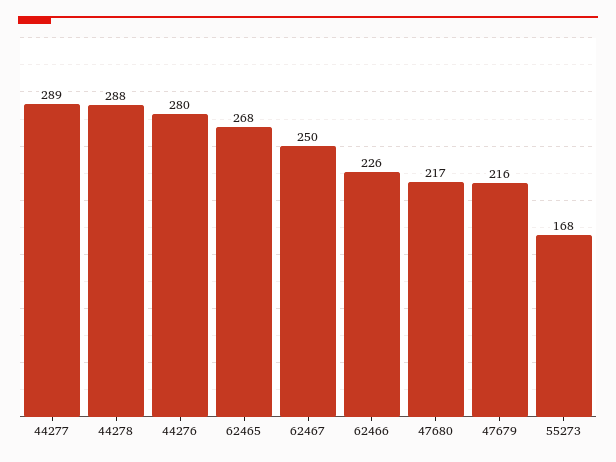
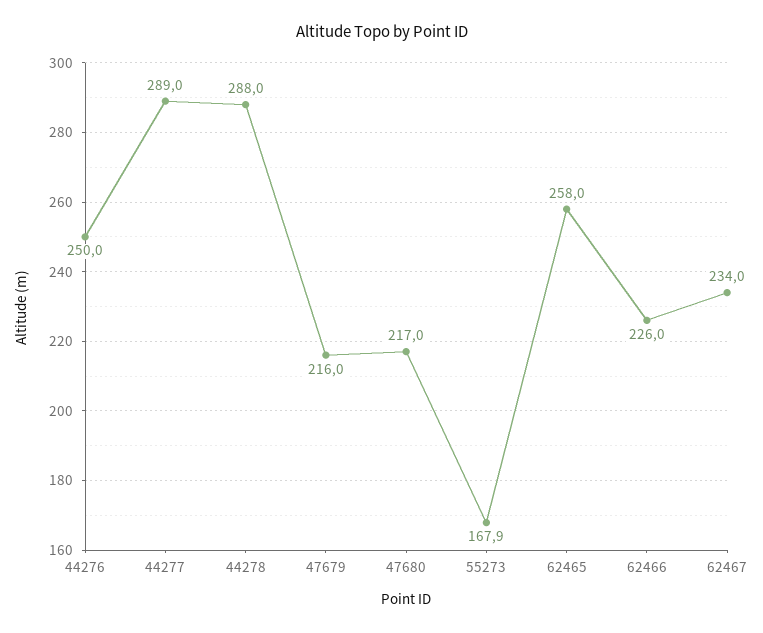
44276: 280 -> 250
62465: 268 -> 258
62467: 250 -> 234

